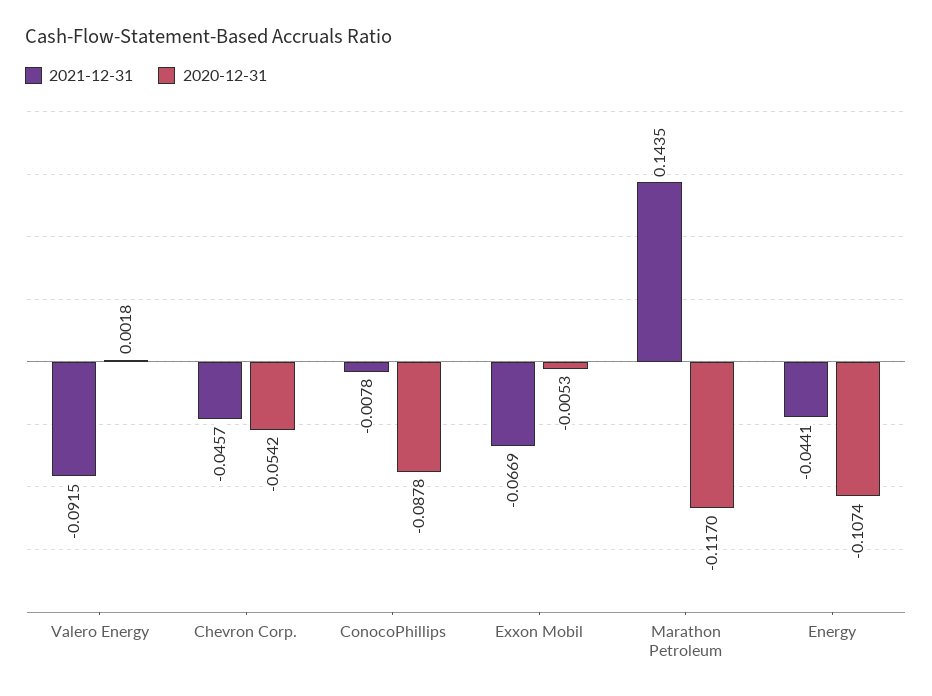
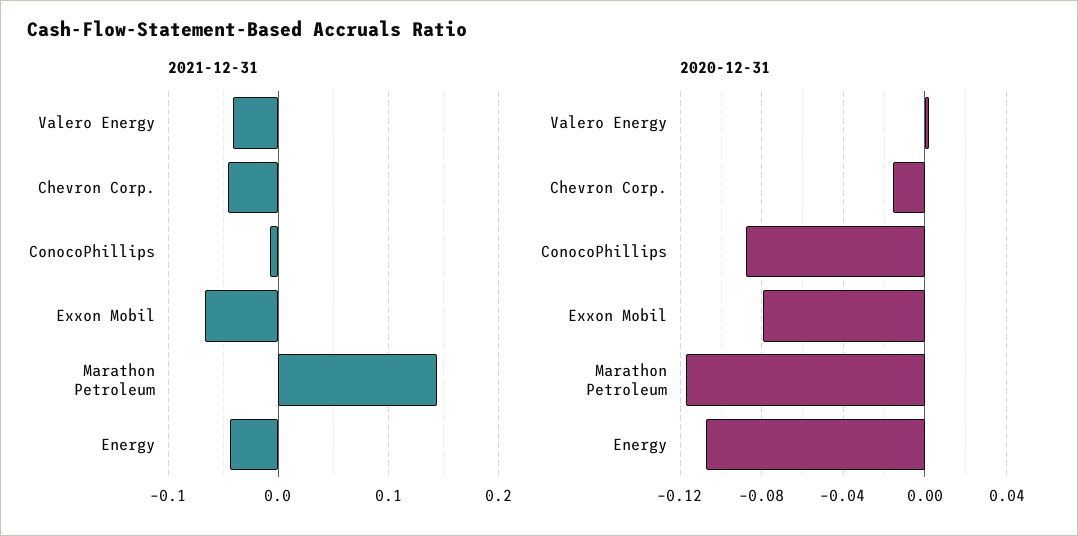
2021-12-31, Valero Energy: -0.0915 -> -0.04
2020-12-31, Chevron Corp.: -0.0542 -> -0.015
2020-12-31, Exxon Mobil: -0.0053 -> -0.08

